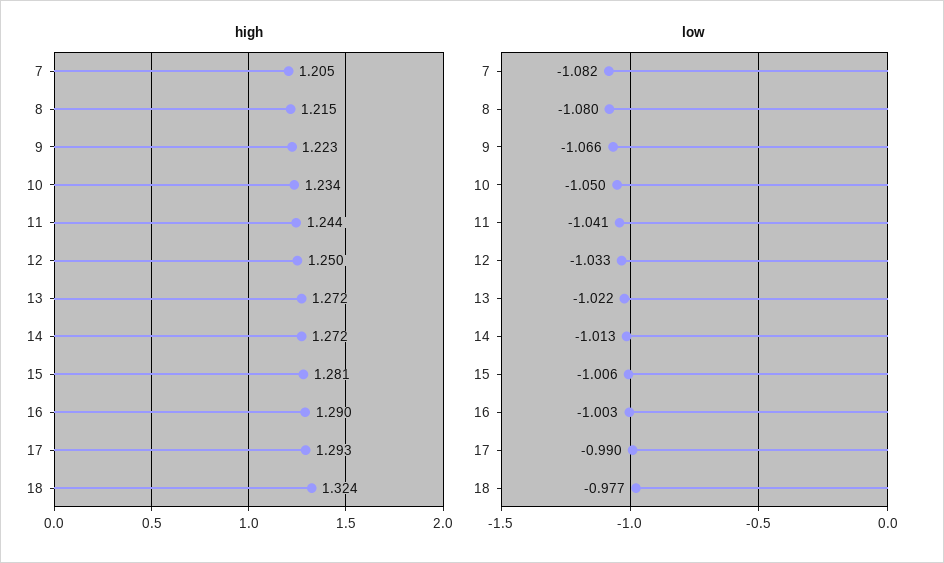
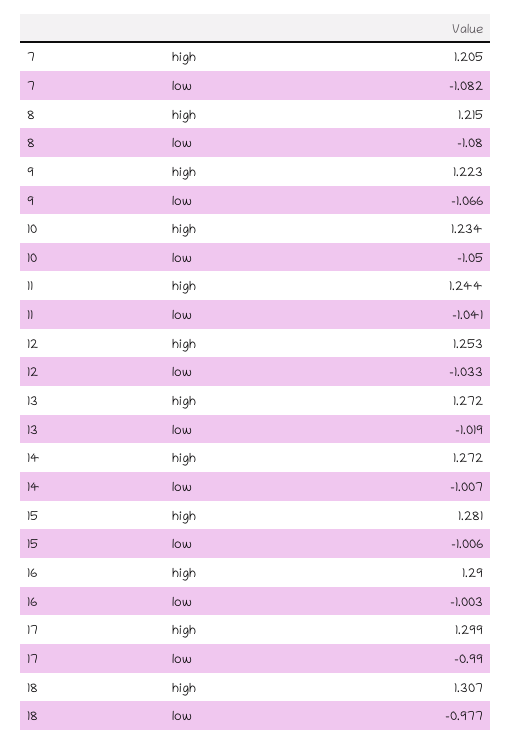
high, 12: 1.25 -> 1.253
high, 17: 1.293 -> 1.299
high, 18: 1.324 -> 1.307
low, 13: -1.022 -> -1.019
low, 14: -1.013 -> -1.007

